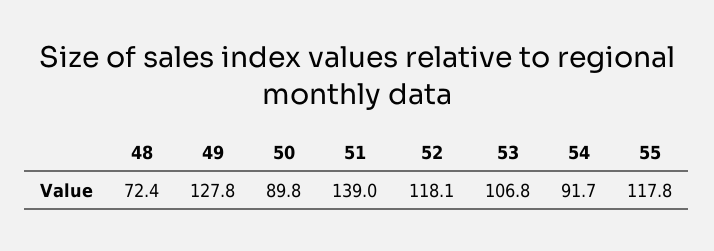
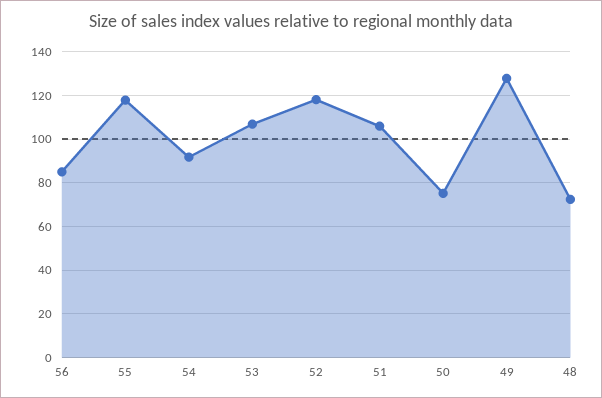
50: 89.8 -> 75
51: 139 -> 105
56: none -> 85

